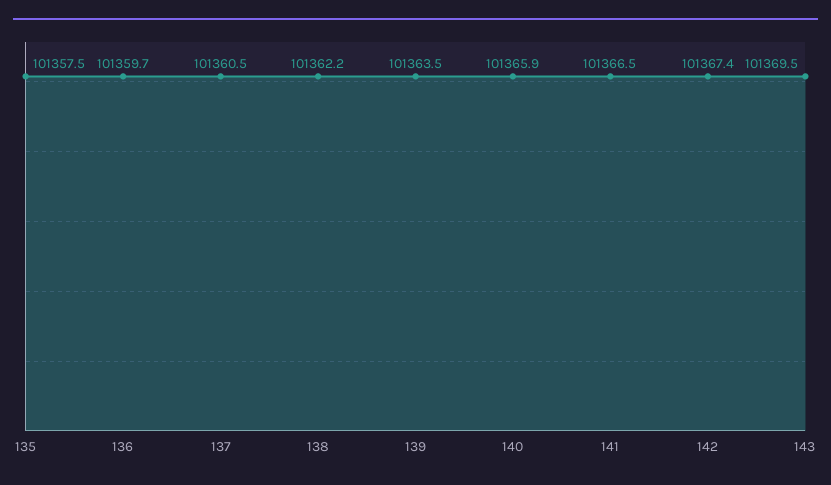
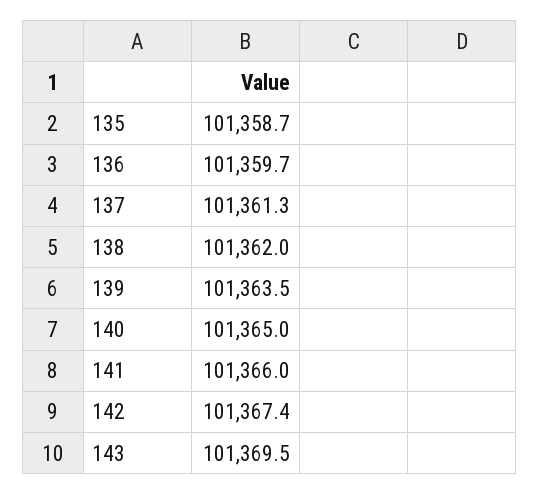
135: 101357.5 -> 101358.7
137: 101360.5 -> 101361.3
138: 101362.2 -> 101362
140: 101365.9 -> 101365
141: 101366.5 -> 101366

